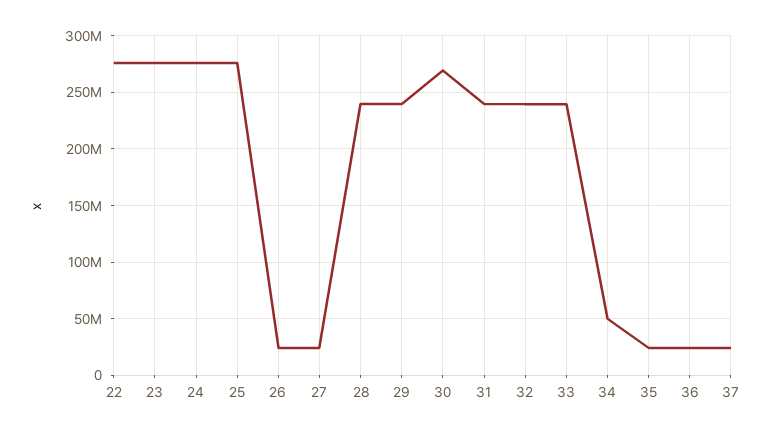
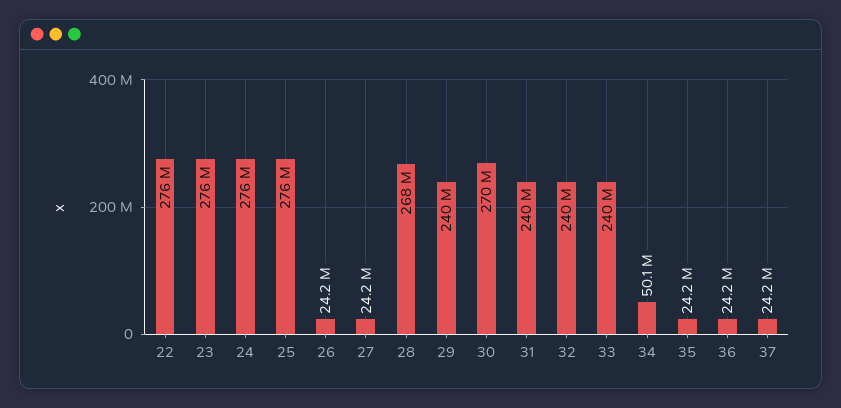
28: 240000000 -> 268000000

